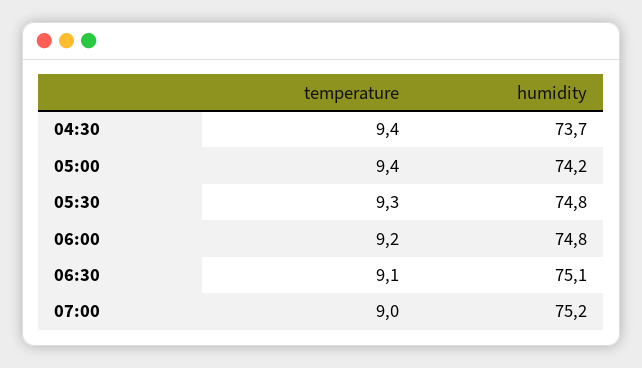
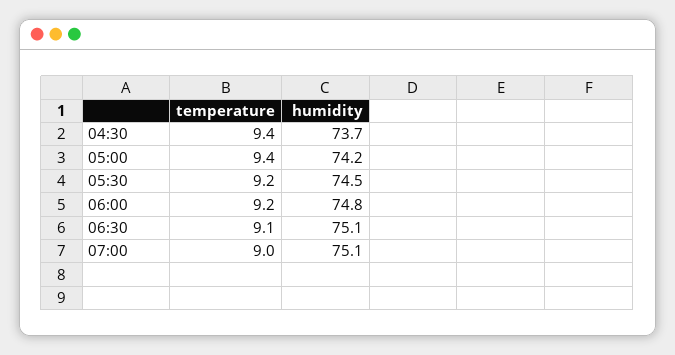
temperature, 05:30: 9.3 -> 9.2
humidity, 05:30: 74.8 -> 74.5
humidity, 07:00: 75.2 -> 75.1

